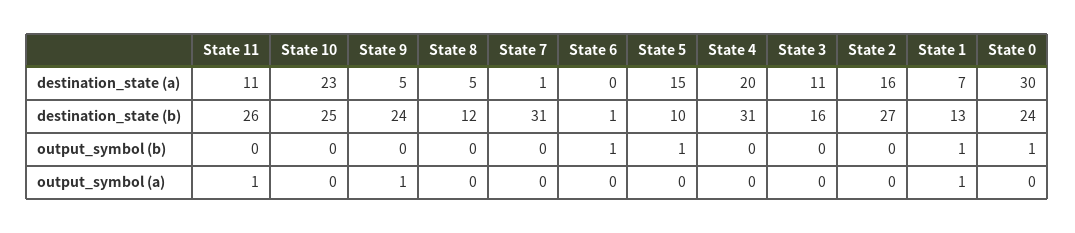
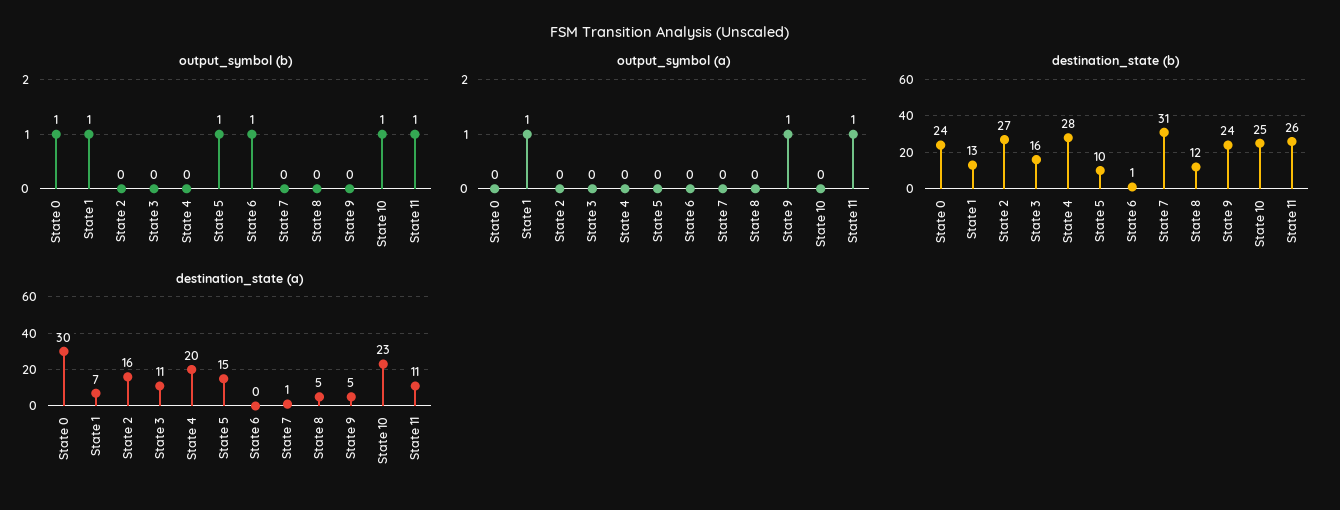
destination_state (b), State 4: 31 -> 28
output_symbol (b), State 11: 0 -> 1
output_symbol (b), State 10: 0 -> 1

